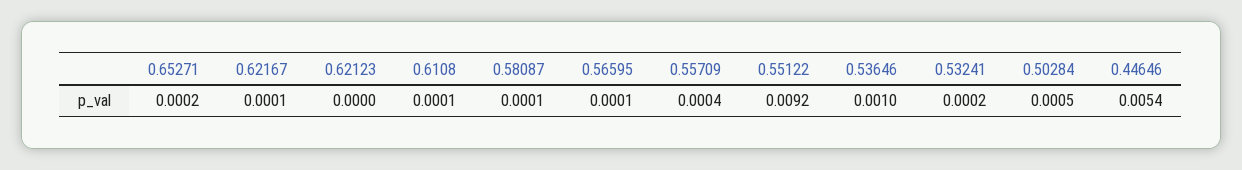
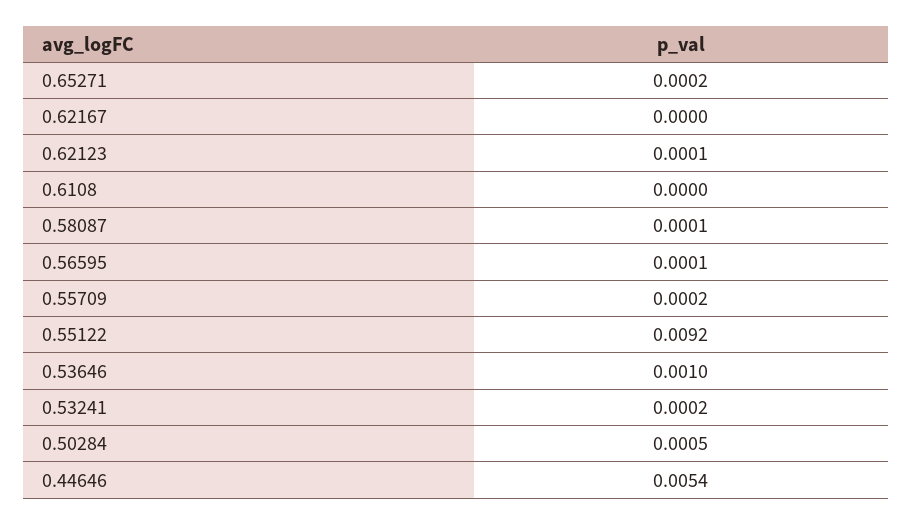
0.62167: 0.0001 -> 0
0.62123: 0 -> 0.0001
0.6108: 0.0001 -> 0
0.55709: 0.0004 -> 0.0002

